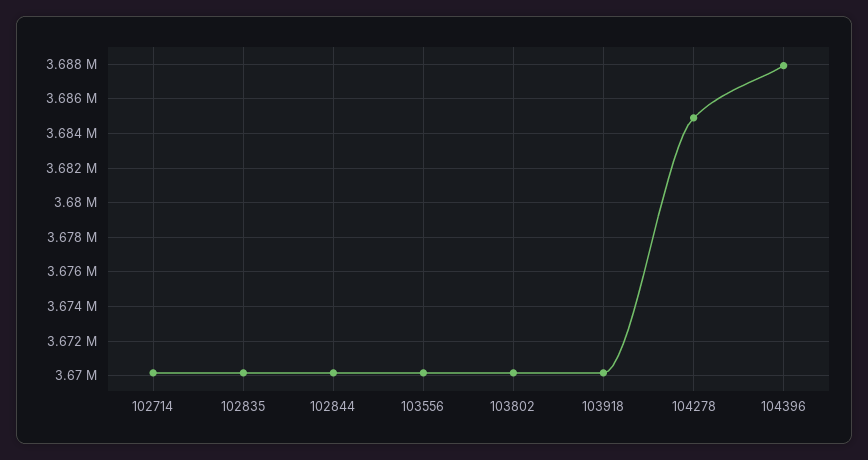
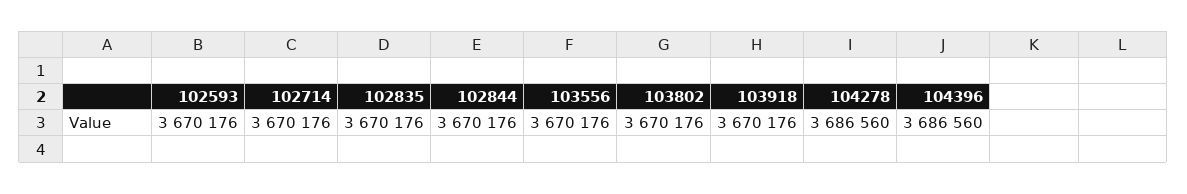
104278: 3685000 -> 3686560
104396: 3688000 -> 3686560
102593: none -> 3670176

